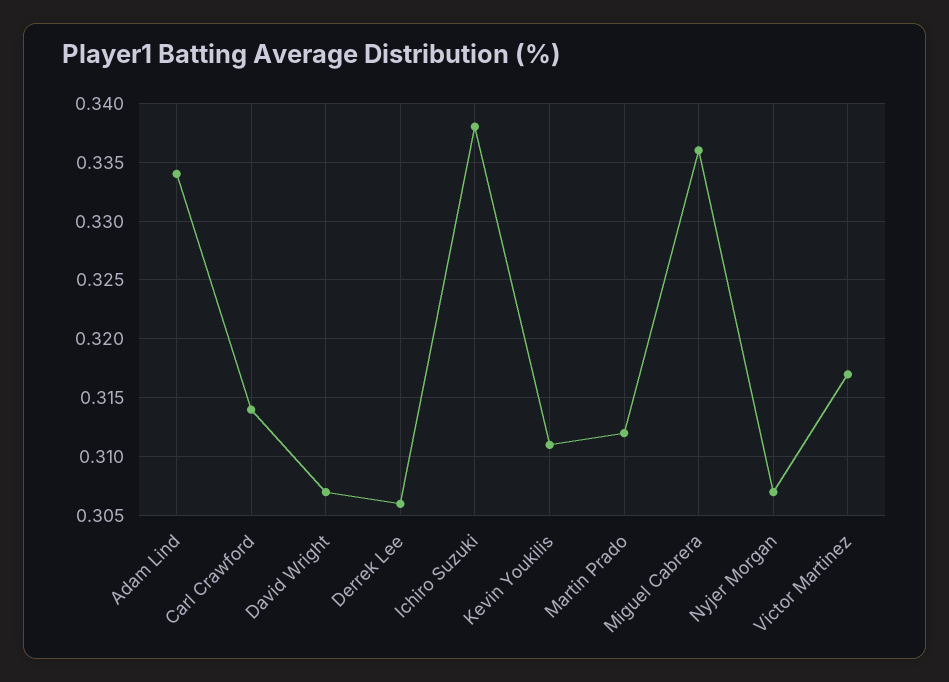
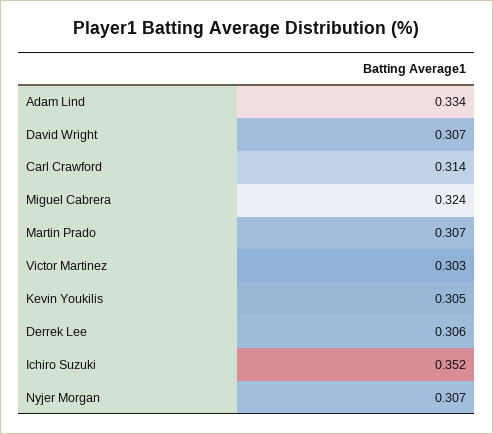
Ichiro Suzuki: 0.338 -> 0.352
Kevin Youkilis: 0.311 -> 0.305
Martin Prado: 0.312 -> 0.307
Miguel Cabrera: 0.336 -> 0.324
Victor Martinez: 0.317 -> 0.303

